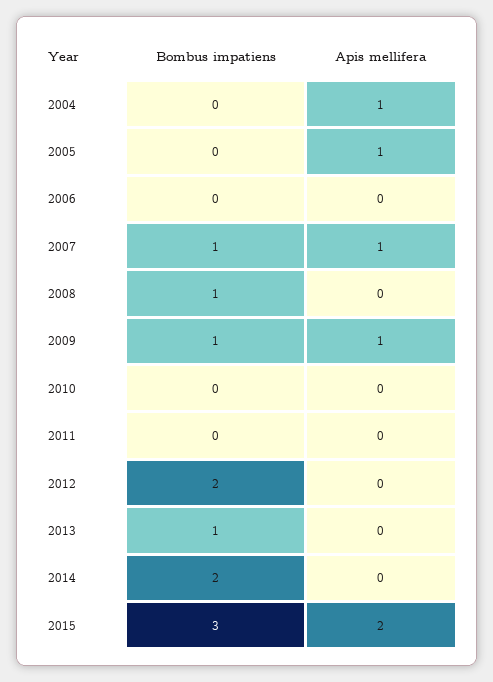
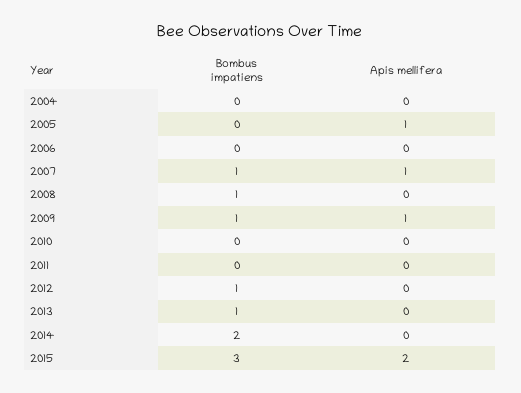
Apis mellifera, 2004: 1 -> 0
Bombus impatiens, 2012: 2 -> 1

